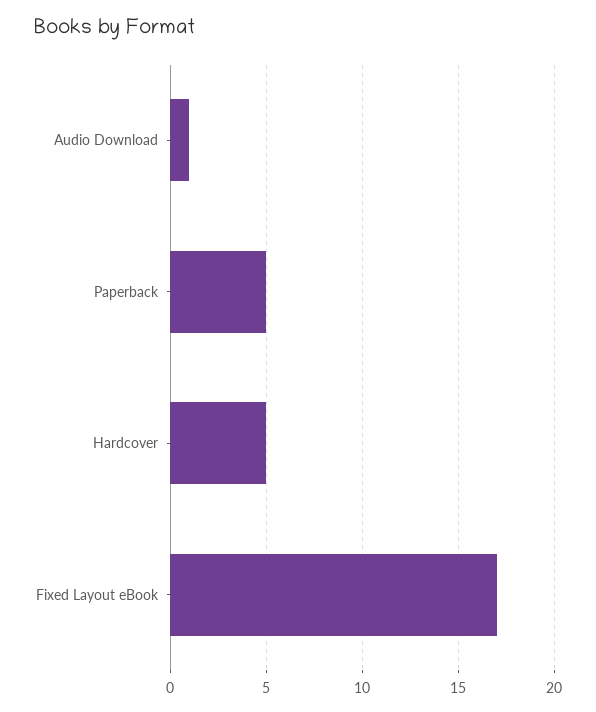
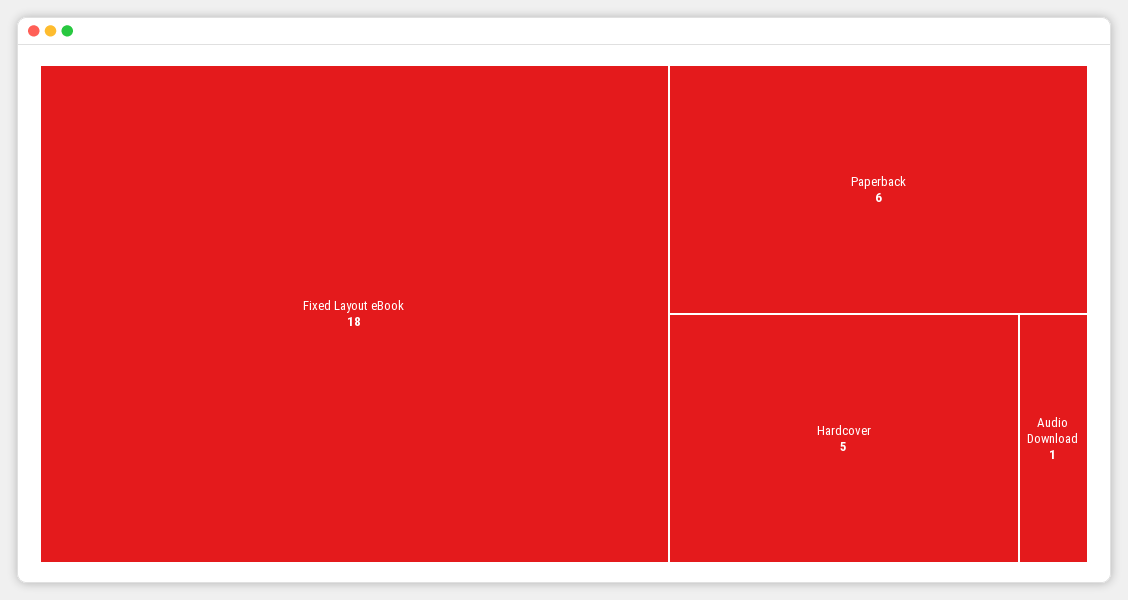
Paperback: 5 -> 6
Fixed Layout eBook: 17 -> 18

